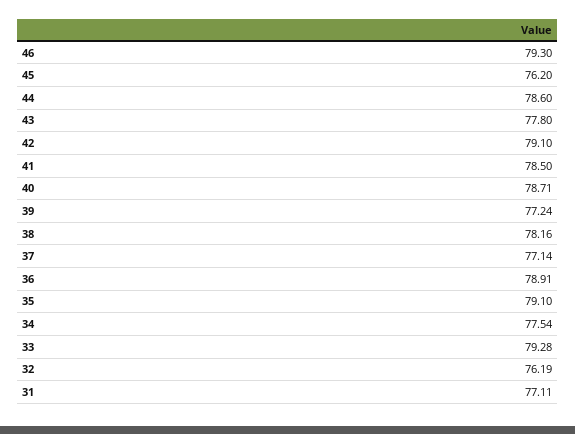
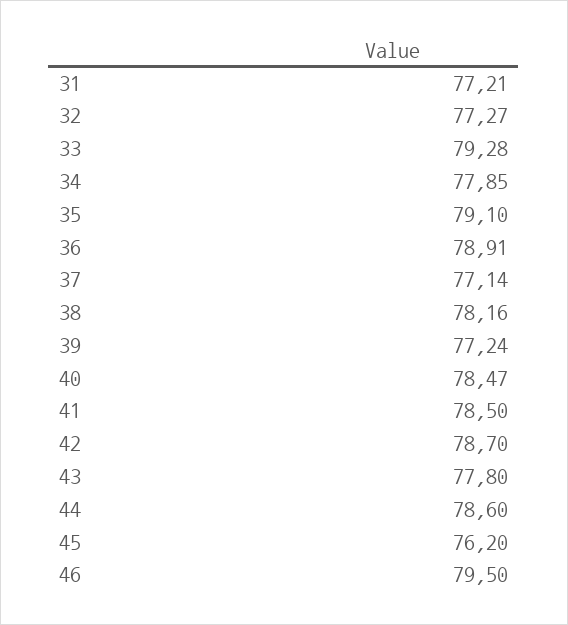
46: 79.3 -> 79.5
42: 79.1 -> 78.7
40: 78.71 -> 78.47
34: 77.54 -> 77.85
32: 76.19 -> 77.27
31: 77.11 -> 77.21

